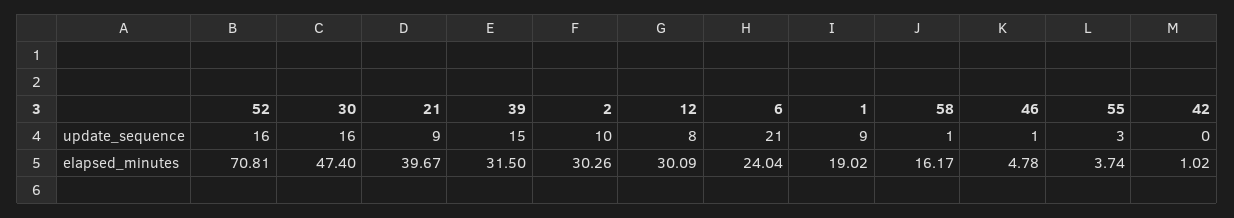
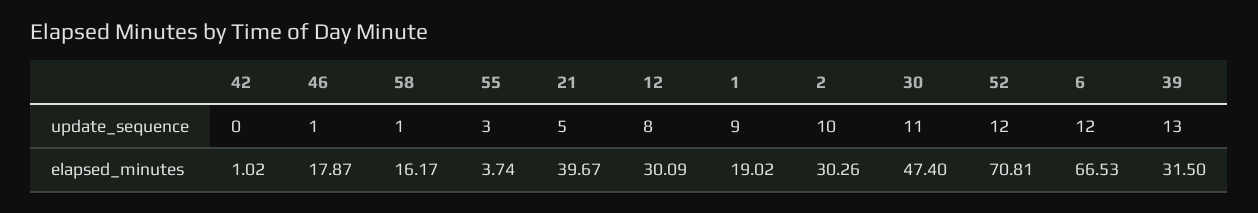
52, update_sequence: 16 -> 12
30, update_sequence: 16 -> 11
21, update_sequence: 9 -> 5
39, update_sequence: 15 -> 13
6, update_sequence: 21 -> 12
6, elapsed_minutes: 24.04 -> 66.53
46, elapsed_minutes: 4.78 -> 17.87

